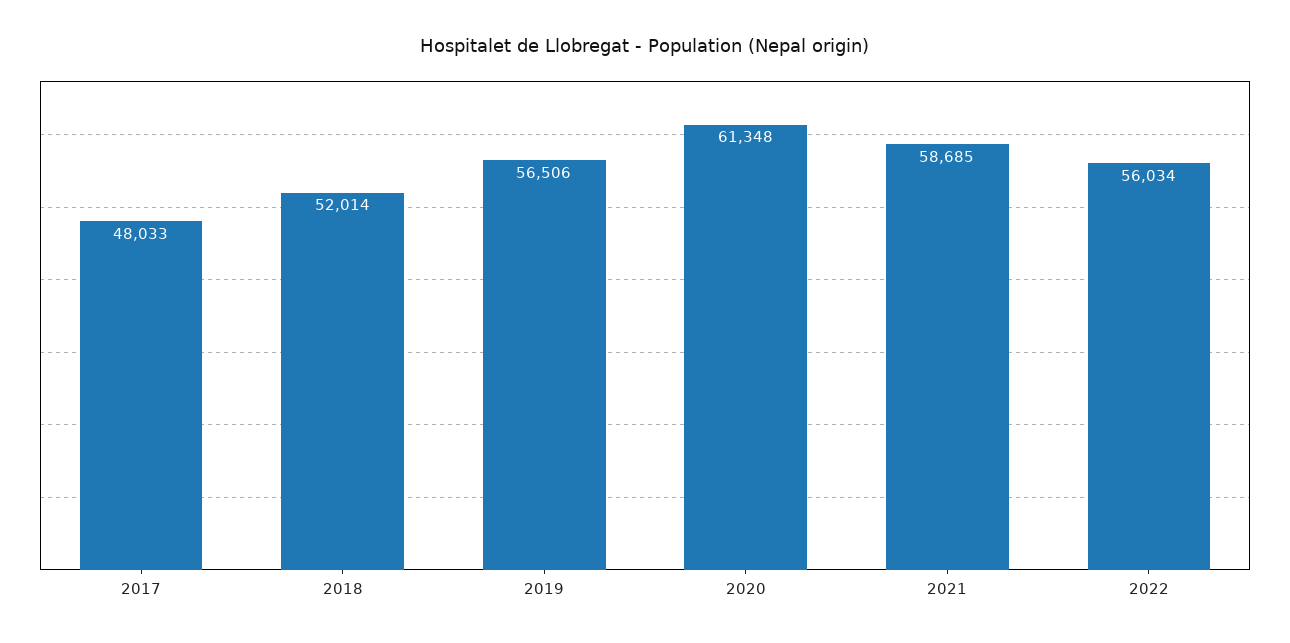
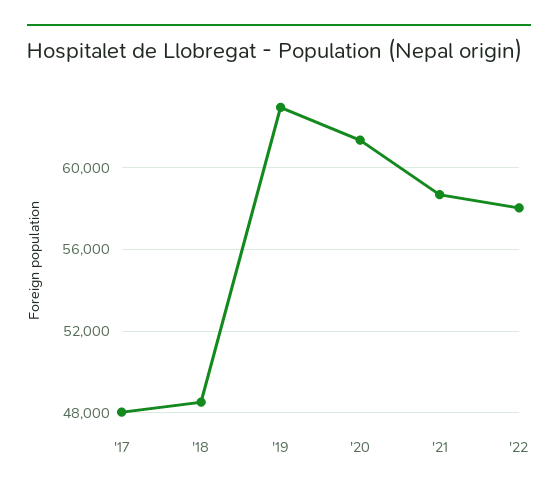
2018: 52014 -> 48500
2019: 56506 -> 63000
2022: 56034 -> 58000

